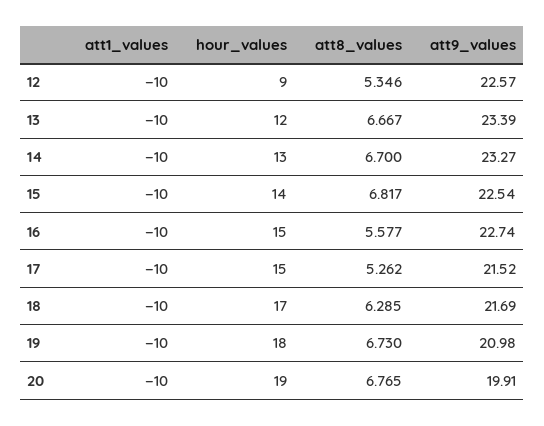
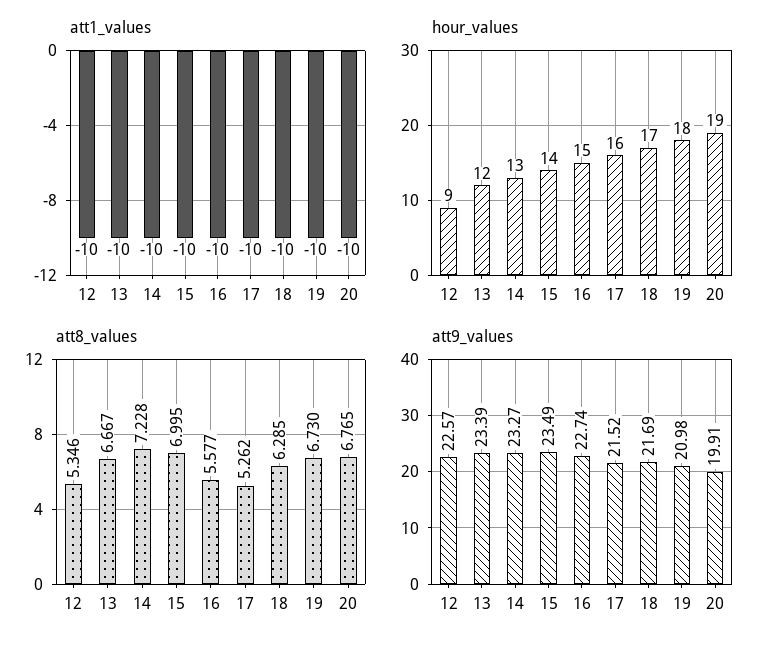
att8_values, 14: 6.7 -> 7.228
att8_values, 15: 6.817 -> 6.995
att9_values, 15: 22.54 -> 23.49
hour_values, 17: 15 -> 16

